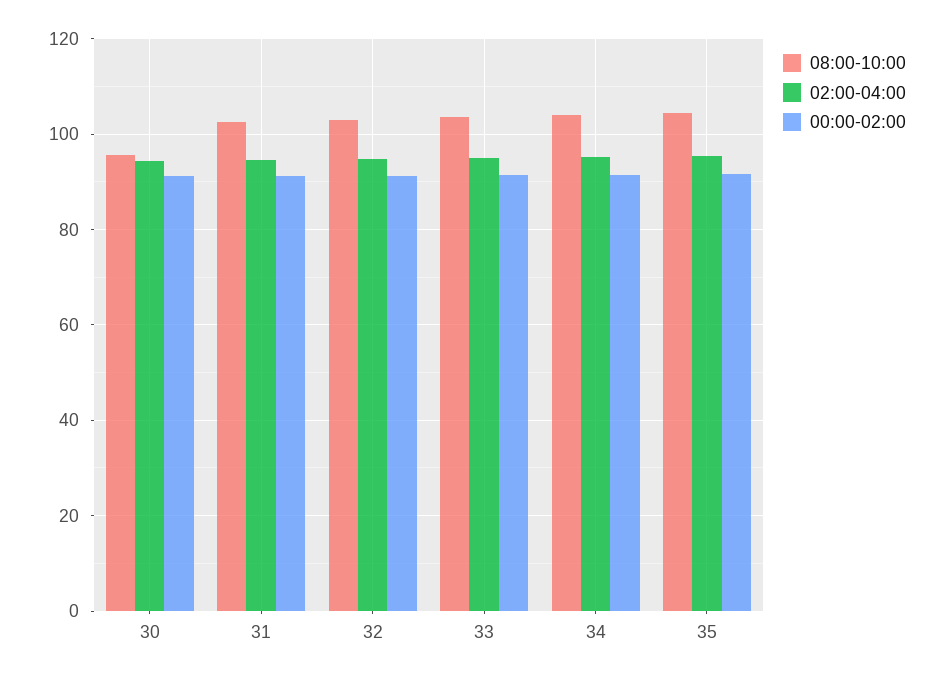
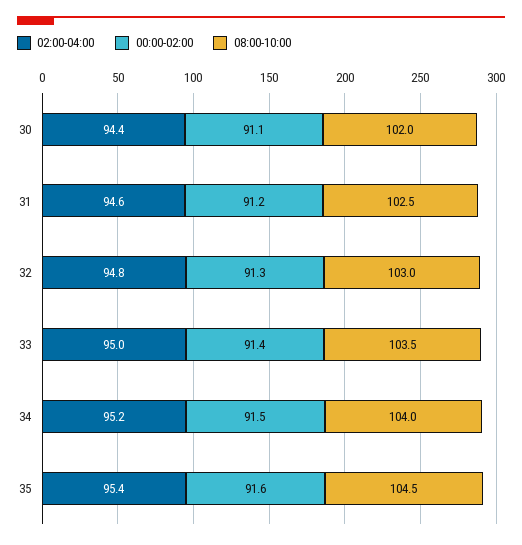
08:00-10:00, 30: 96 -> 102

